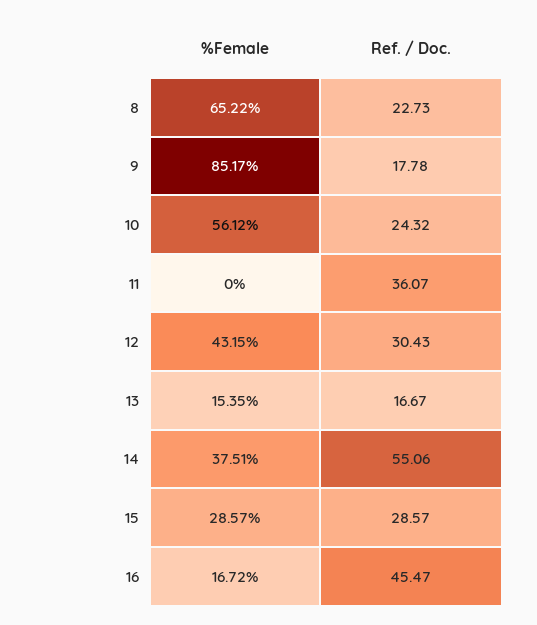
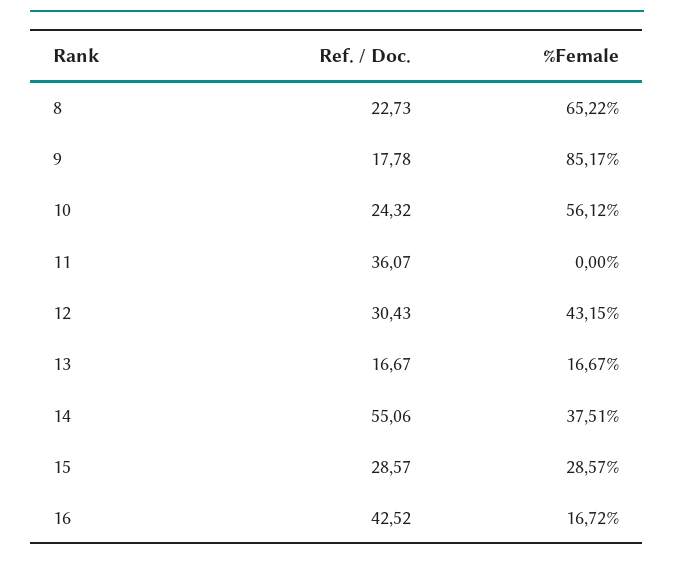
%Female, 13: 15.35 -> 16.67
Ref. / Doc., 16: 45.47 -> 42.52

